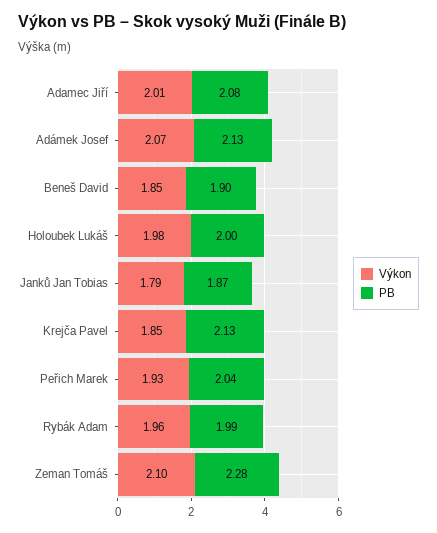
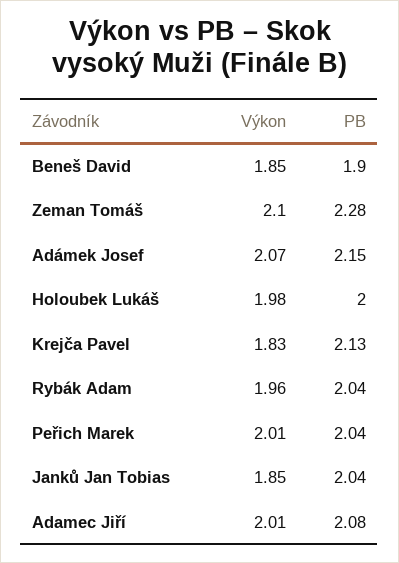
PB, Adámek Josef: 2.13 -> 2.15
Výkon, Janků Jan Tobias: 1.79 -> 1.85
PB, Janků Jan Tobias: 1.87 -> 2.04
Výkon, Krejča Pavel: 1.85 -> 1.83
Výkon, Peřich Marek: 1.93 -> 2.01
PB, Rybák Adam: 1.99 -> 2.04

